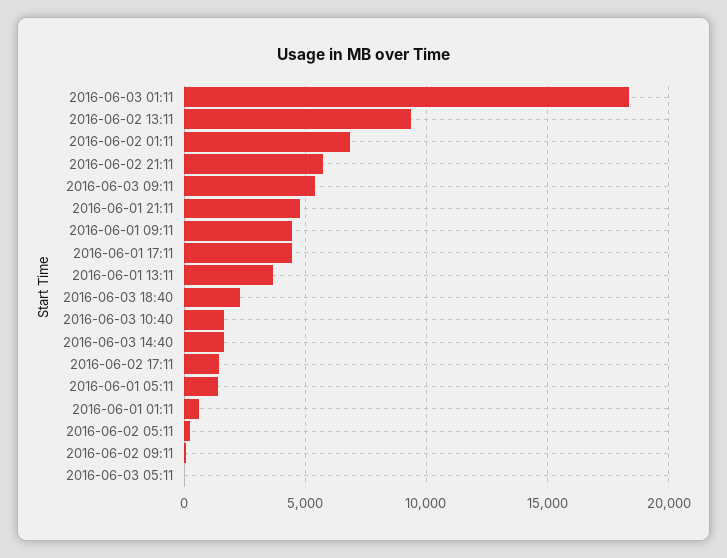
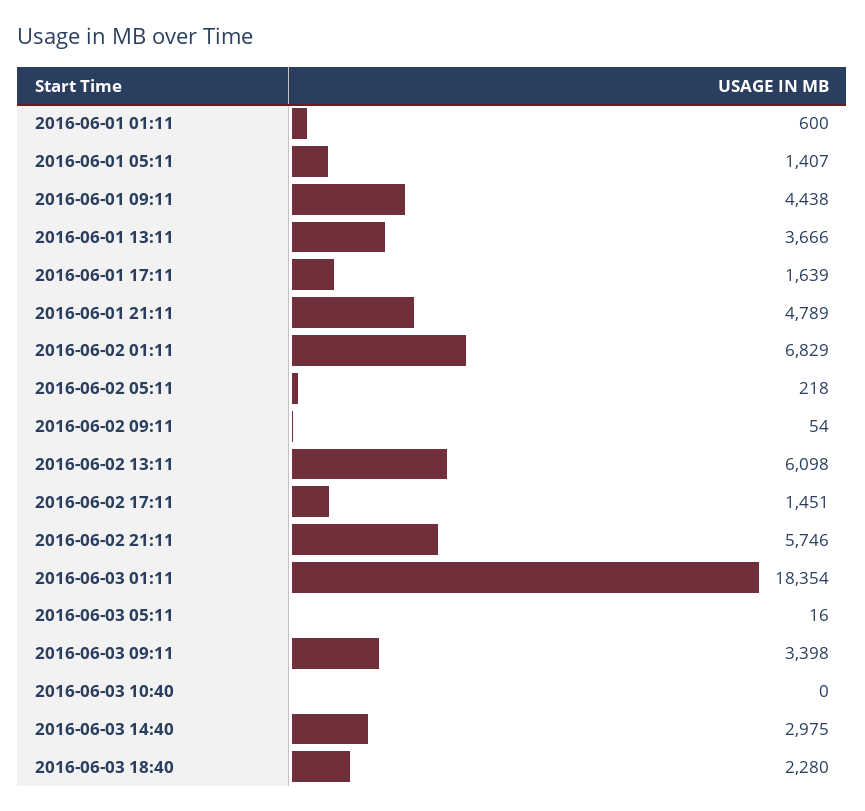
2016-06-02 13:11: 9500 -> 6098
2016-06-03 09:11: 5500 -> 3398
2016-06-01 17:11: 4500 -> 1639
2016-06-03 10:40: 1500 -> 0
2016-06-03 14:40: 1500 -> 2975

